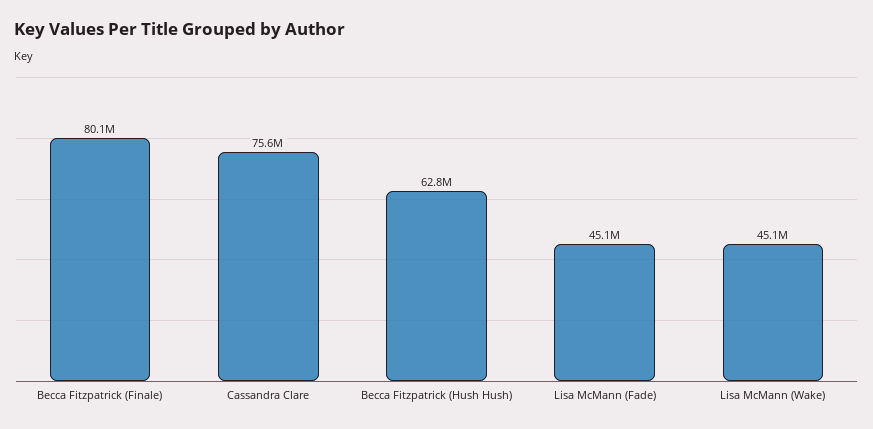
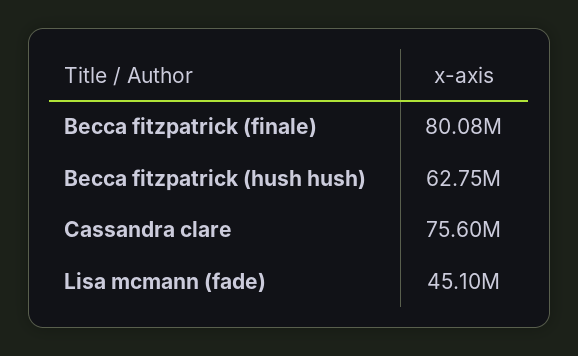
Lisa McMann (Wake): 45100000 -> none

